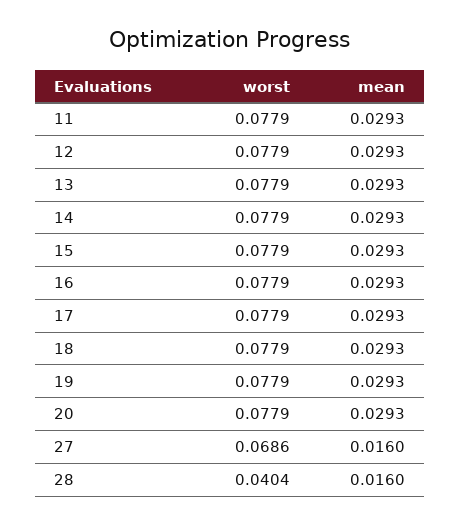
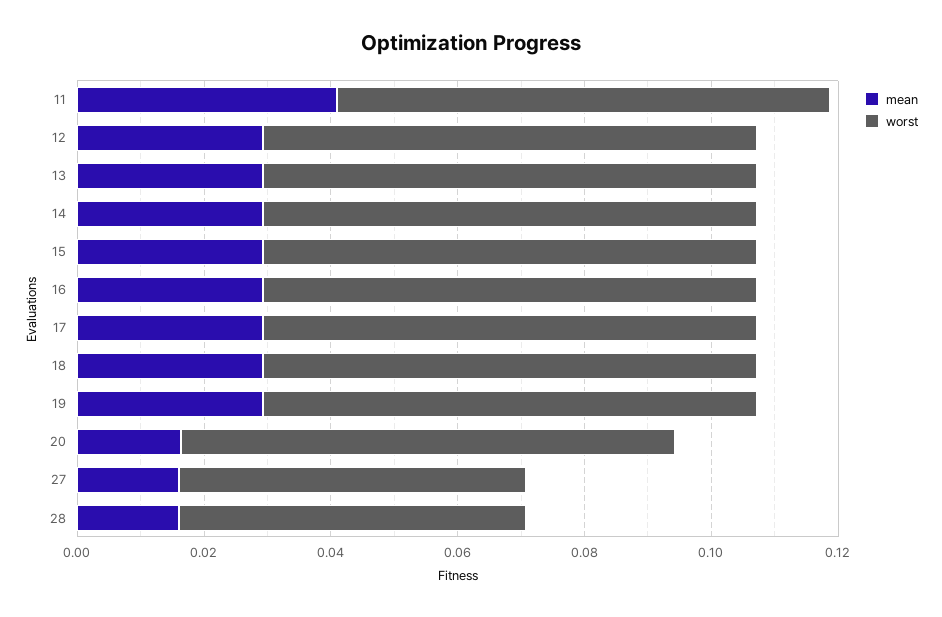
mean, 11: 0.0293 -> 0.04
mean, 20: 0.0293 -> 0.015
worst, 27: 0.0686 -> 0.055
worst, 28: 0.0404 -> 0.055

